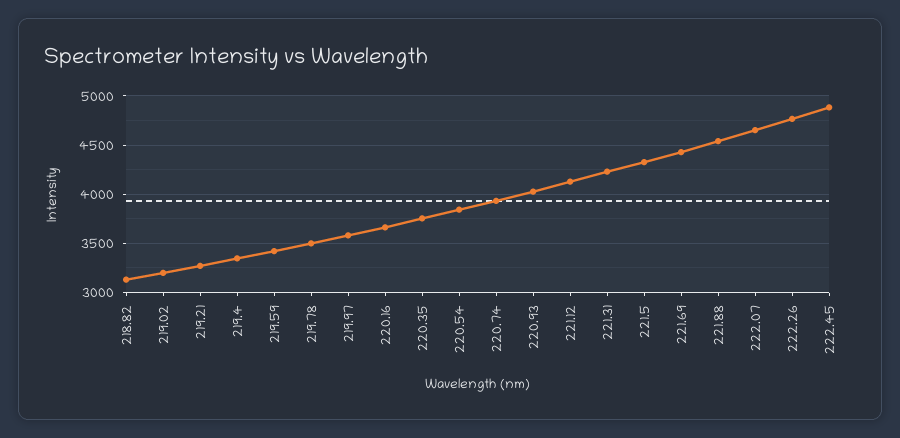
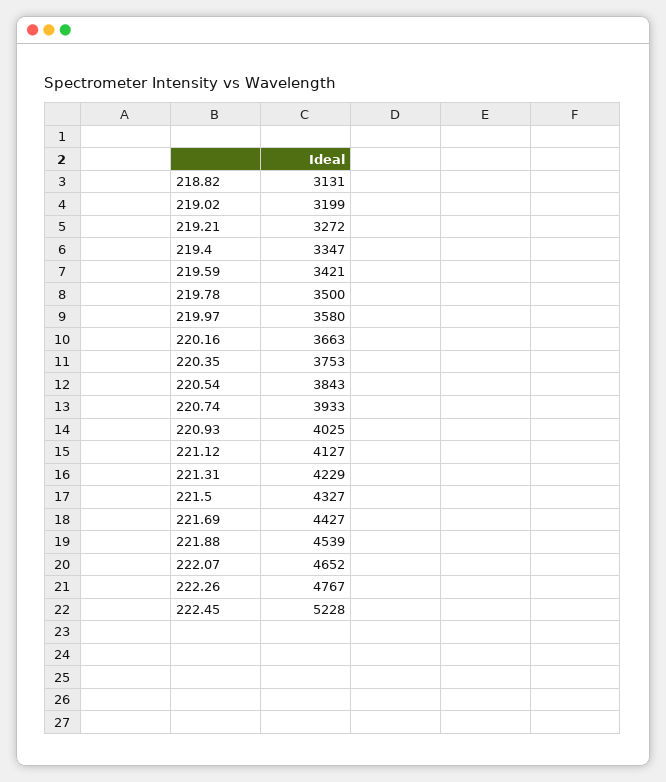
222.45: 4900 -> 5228

